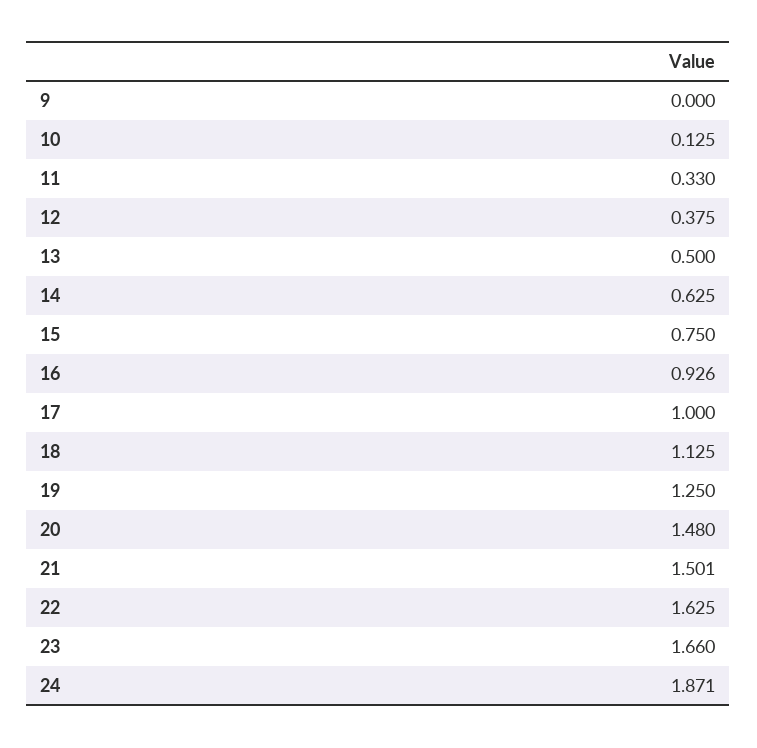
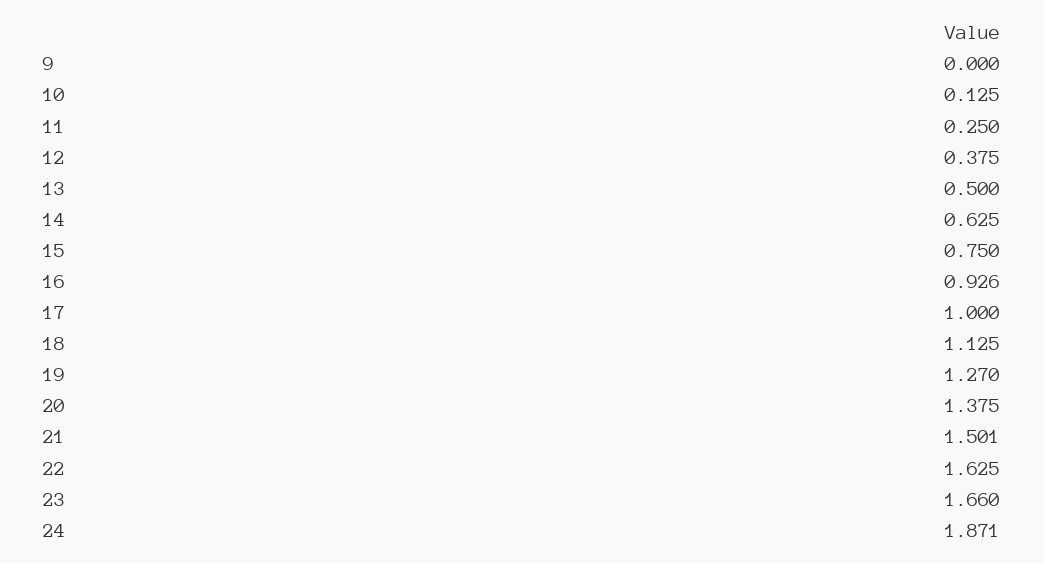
11: 0.33 -> 0.25
19: 1.25 -> 1.27
20: 1.48 -> 1.375

